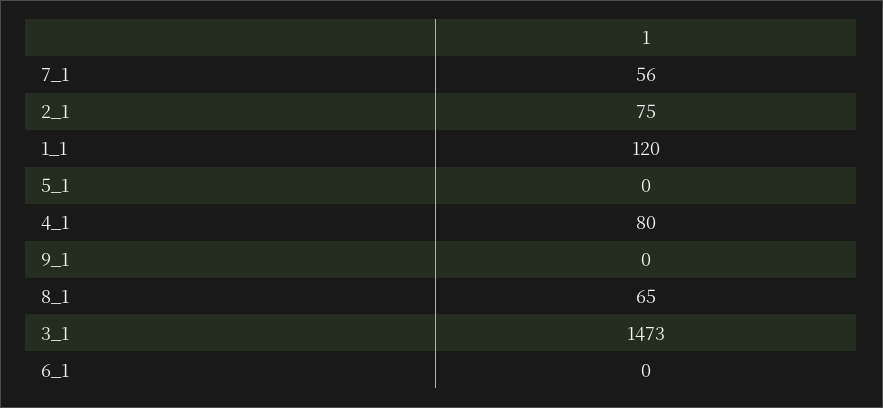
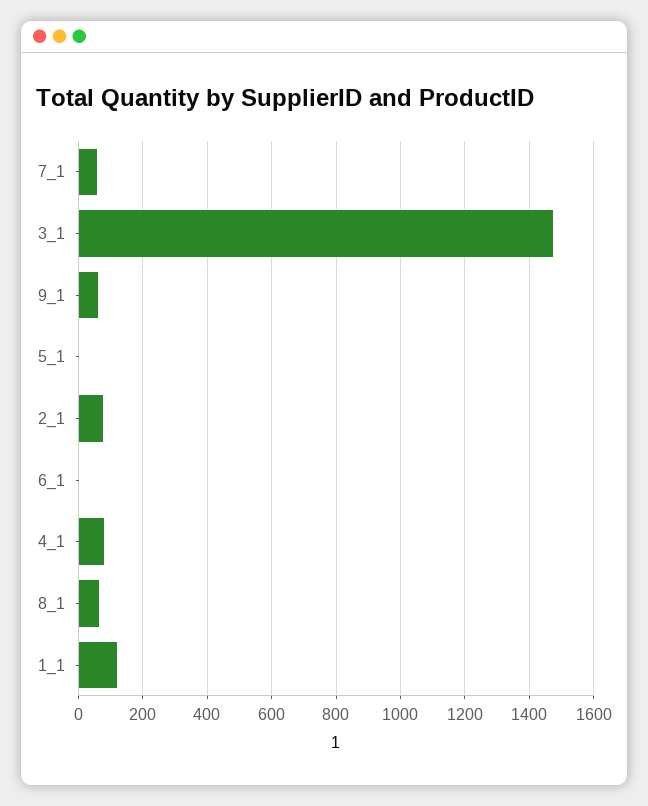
9_1: 0 -> 60

